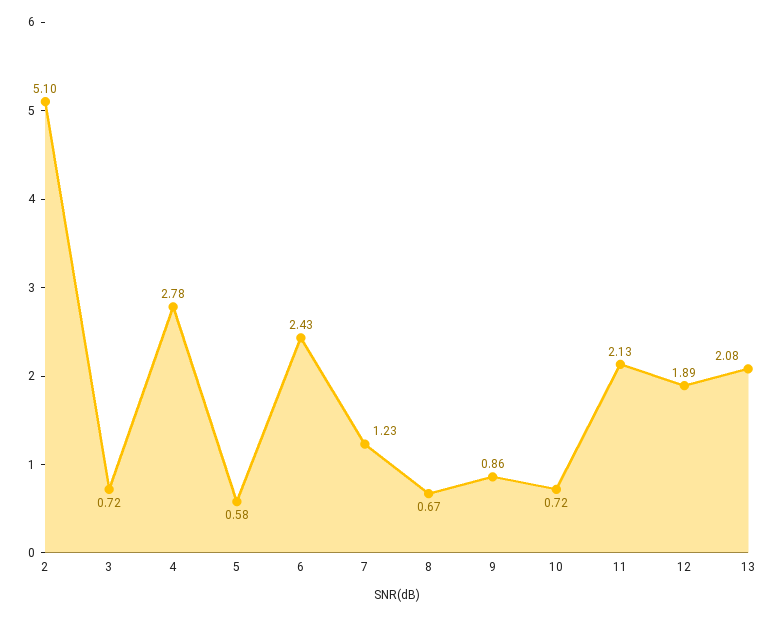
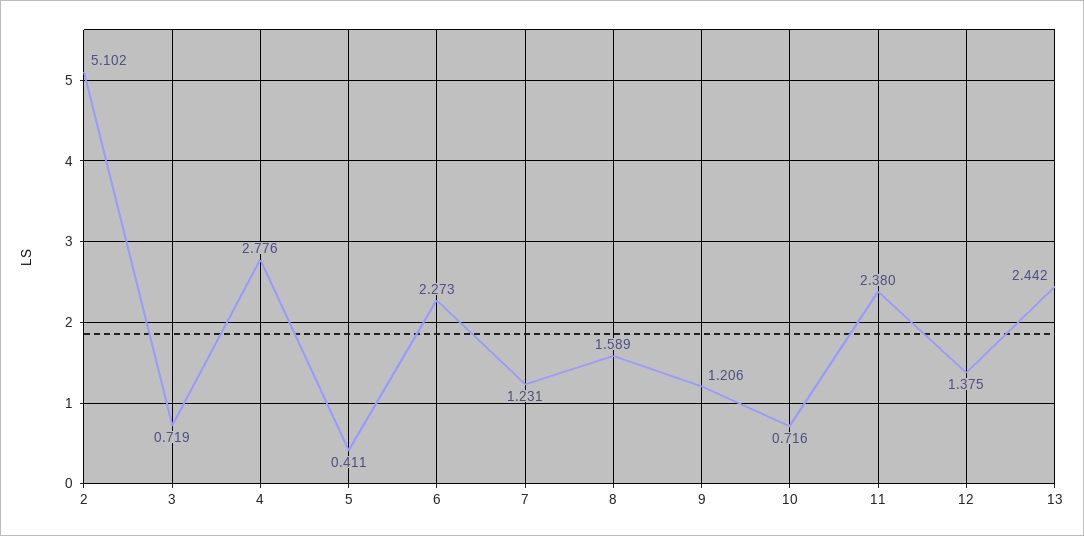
5: 0.58 -> 0.411
6: 2.43 -> 2.273
8: 0.67 -> 1.589
9: 0.86 -> 1.206
11: 2.13 -> 2.38
12: 1.89 -> 1.375
13: 2.08 -> 2.442

